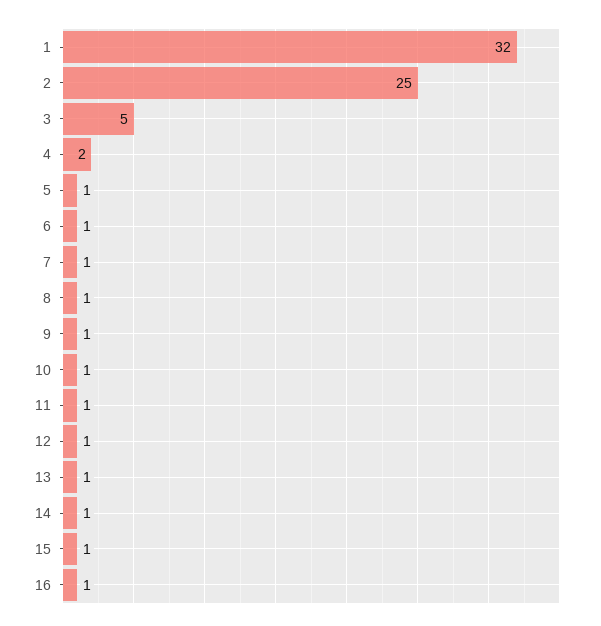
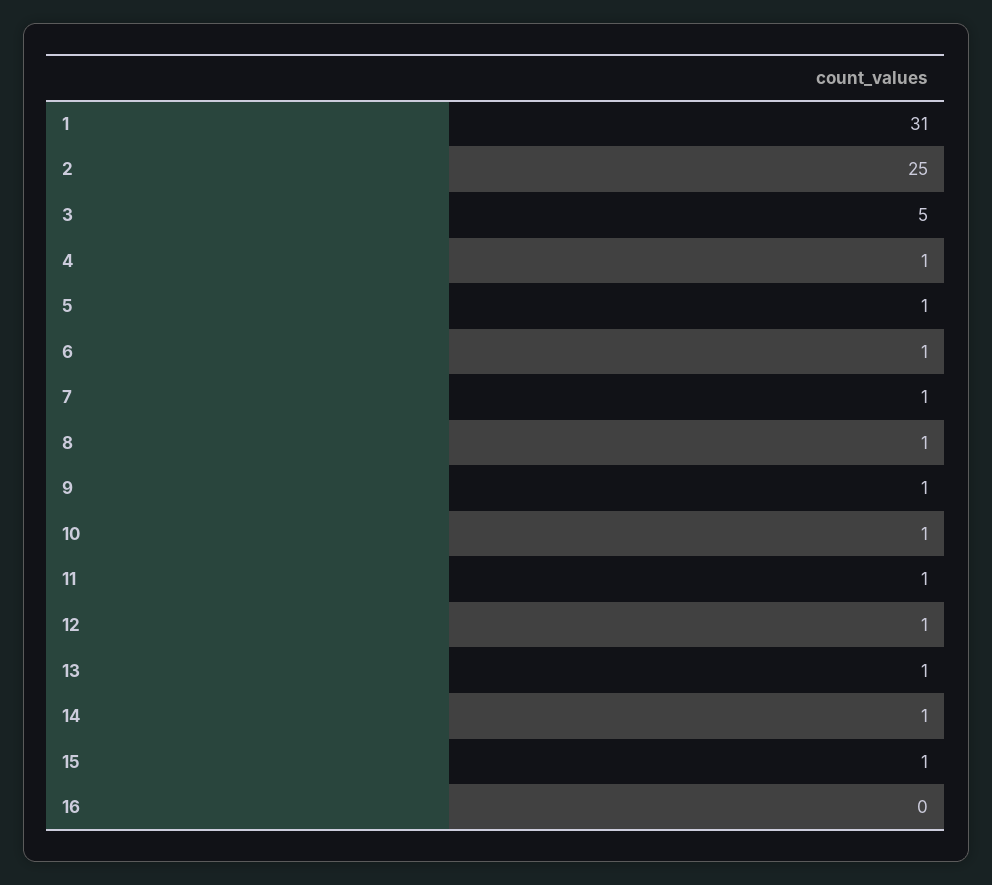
1: 32 -> 31
4: 2 -> 1
16: 1 -> 0

